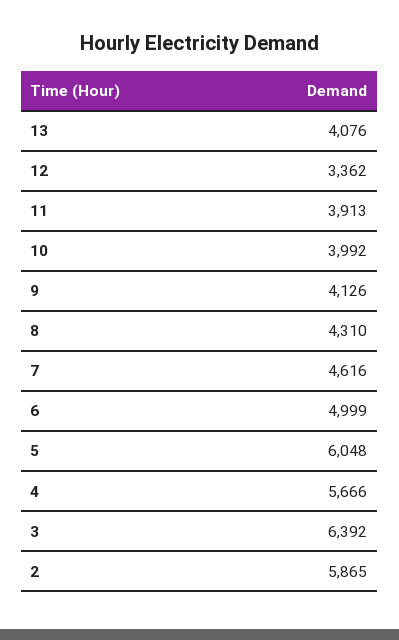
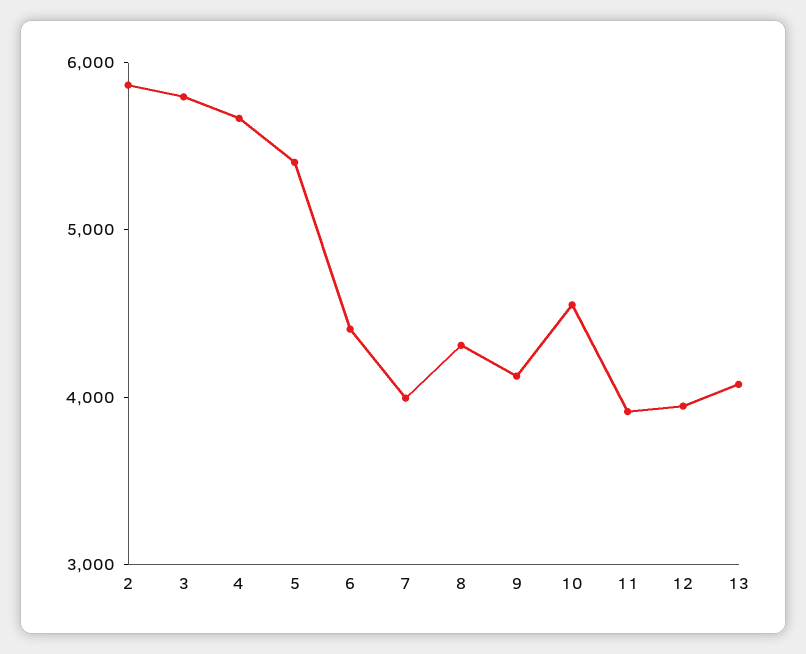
12: 3362 -> 4000
10: 3992 -> 4600
7: 4616 -> 4000
6: 4999 -> 4400
5: 6048 -> 5400
3: 6392 -> 5800

